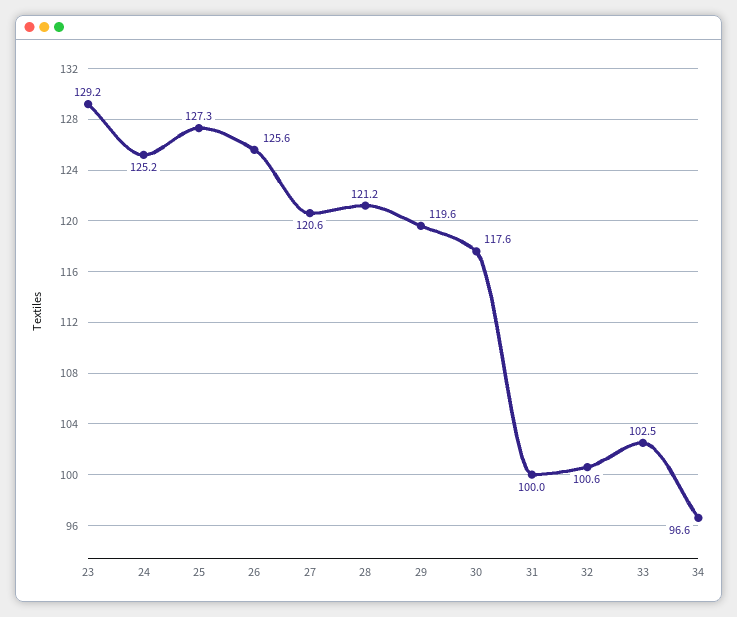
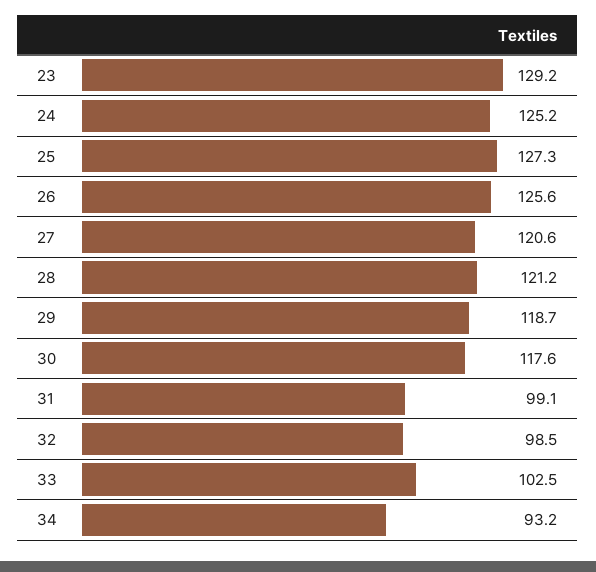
29: 119.6 -> 118.7
31: 100 -> 99.1
32: 100.6 -> 98.5
34: 96.6 -> 93.2

